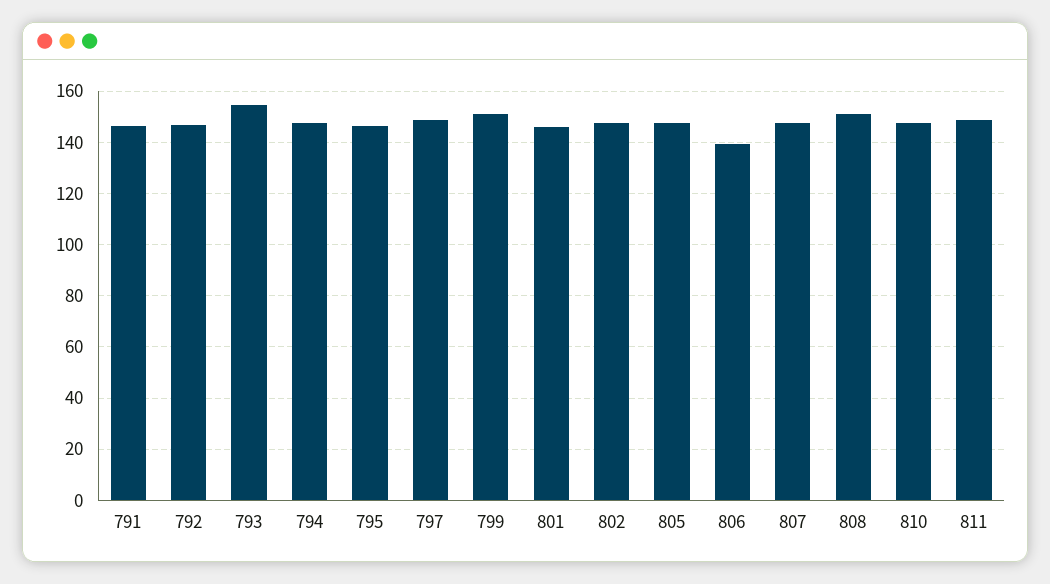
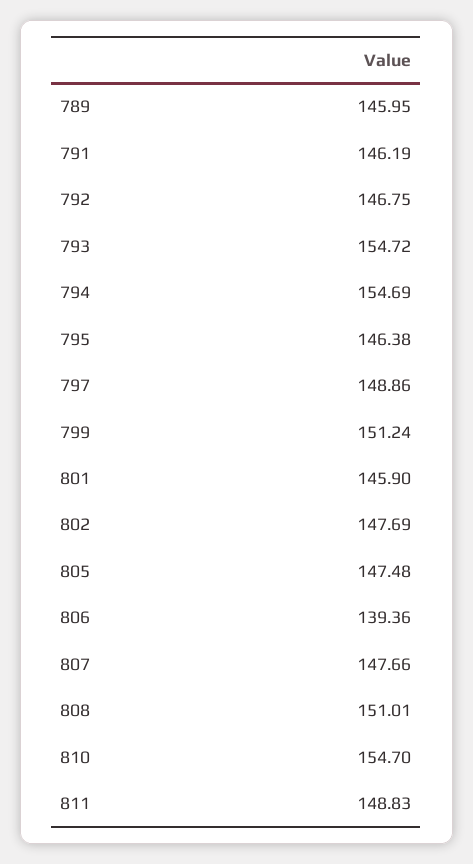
794: 147.5 -> 154.69
810: 147.5 -> 154.7
789: none -> 145.95

